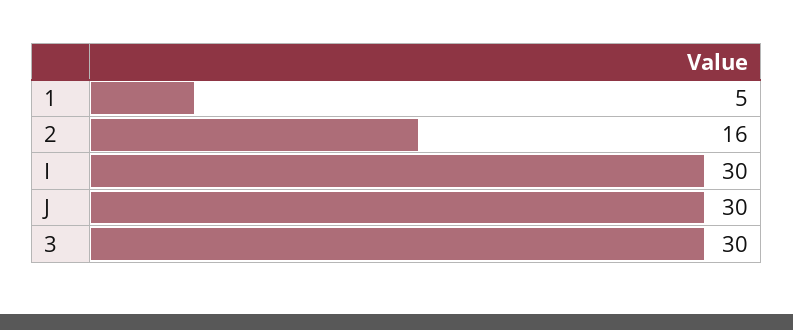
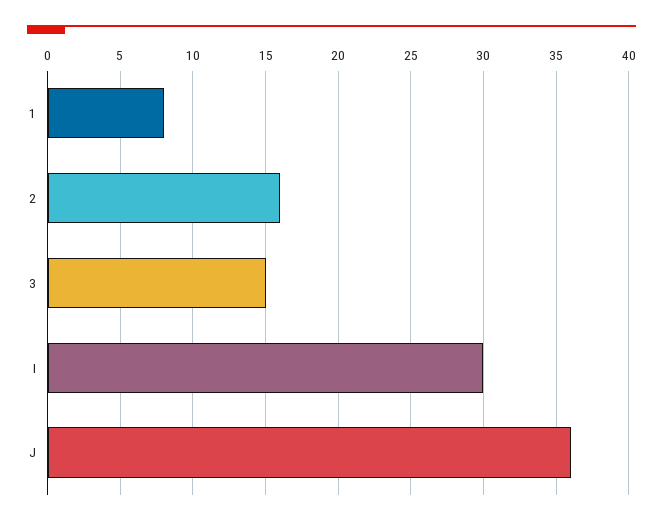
1: 5 -> 8
J: 30 -> 36
3: 30 -> 15

